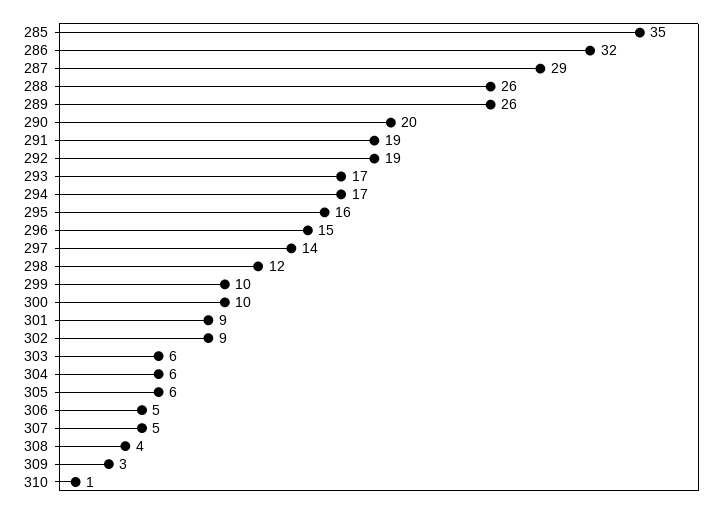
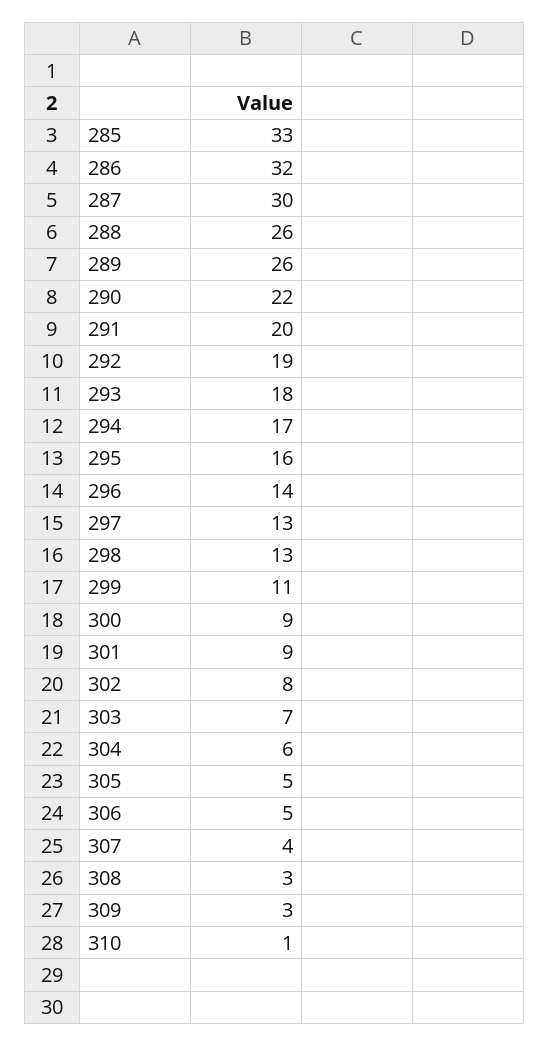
285: 35 -> 33
287: 29 -> 30
290: 20 -> 22
291: 19 -> 20
293: 17 -> 18
296: 15 -> 14
297: 14 -> 13
298: 12 -> 13
299: 10 -> 11
300: 10 -> 9
302: 9 -> 8
303: 6 -> 7
305: 6 -> 5
307: 5 -> 4
308: 4 -> 3

